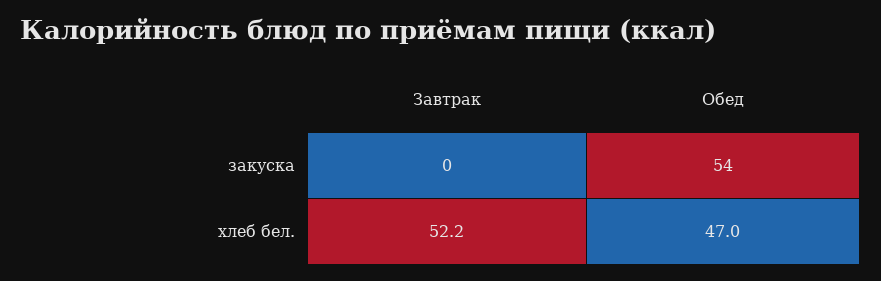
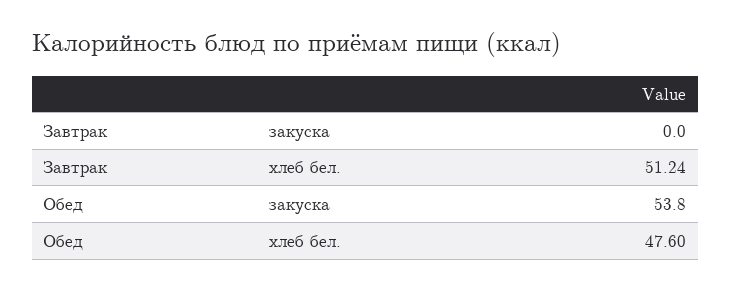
Завтрак, хлеб бел.: 52.2 -> 51.24
Обед, хлеб бел.: 47 -> 47.6

